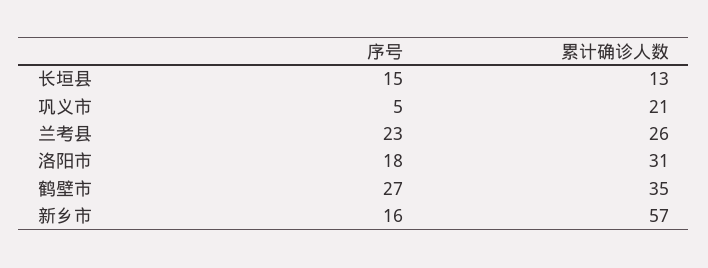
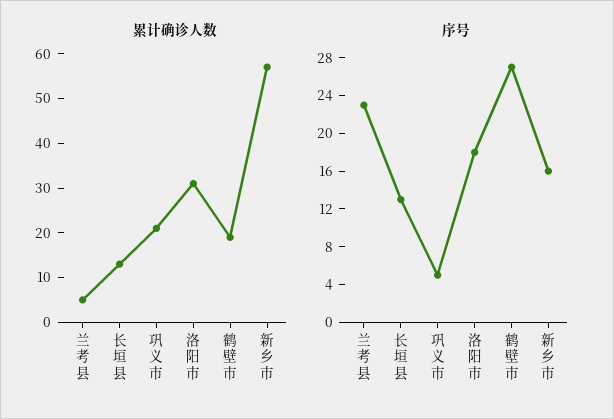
序号, 长垣县: 15 -> 13
累计确诊人数, 兰考县: 26 -> 5
累计确诊人数, 鹤壁市: 35 -> 20

